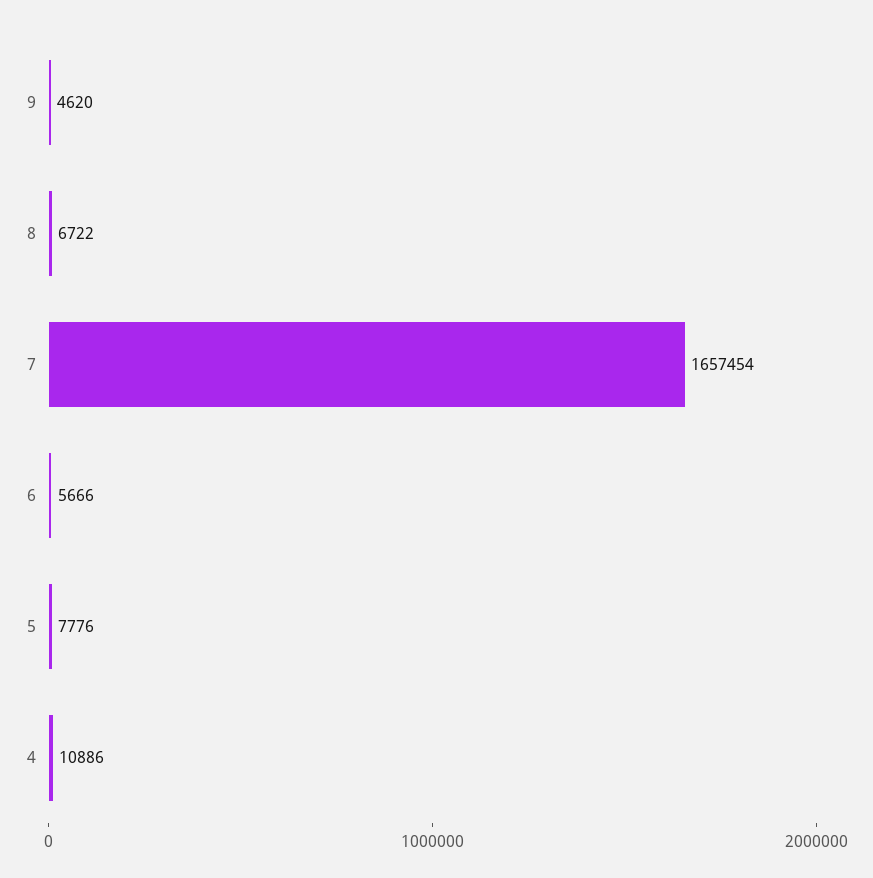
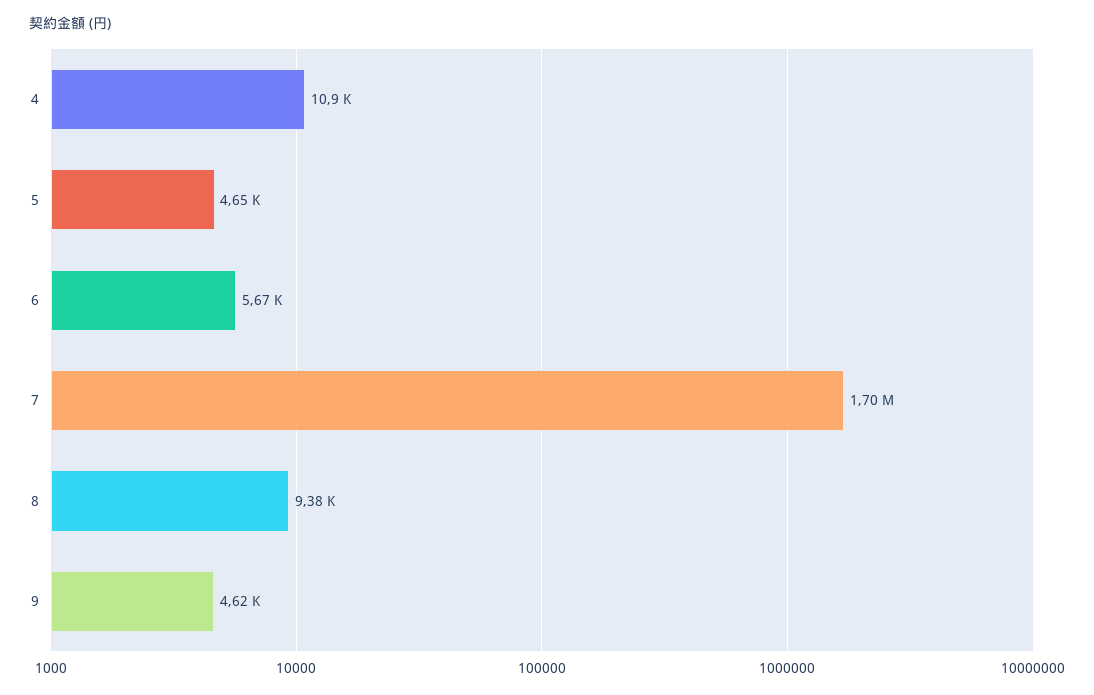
8: 6722 -> 9380
7: 1657454 -> 1700000
5: 7776 -> 4650

